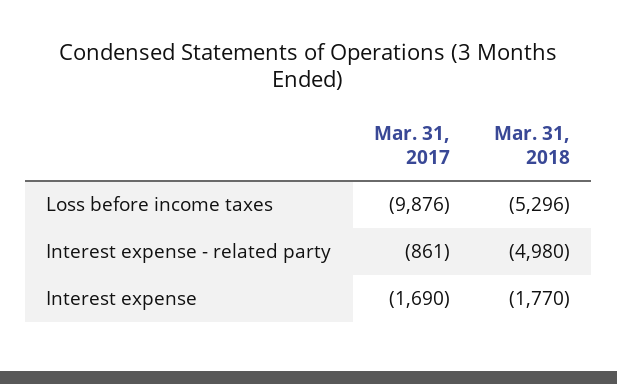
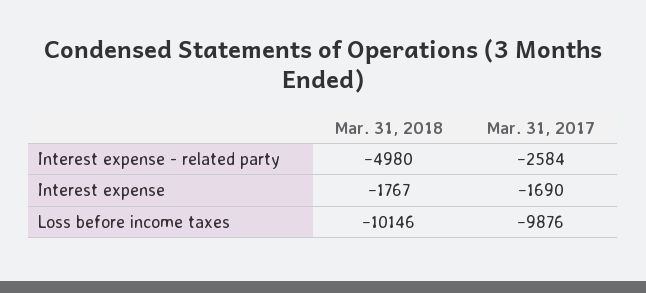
Mar. 31, 2018, Loss before income taxes: -5296 -> -10146
Mar. 31, 2017, Interest expense - related party: -861 -> -2584
Mar. 31, 2018, Interest expense: -1770 -> -1767

